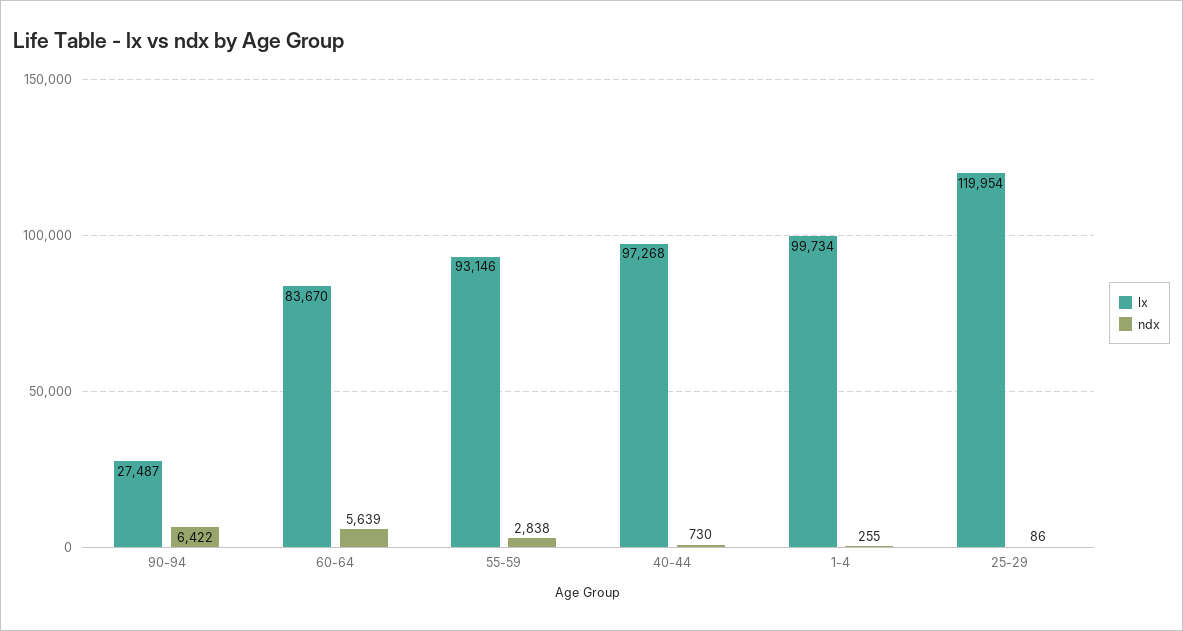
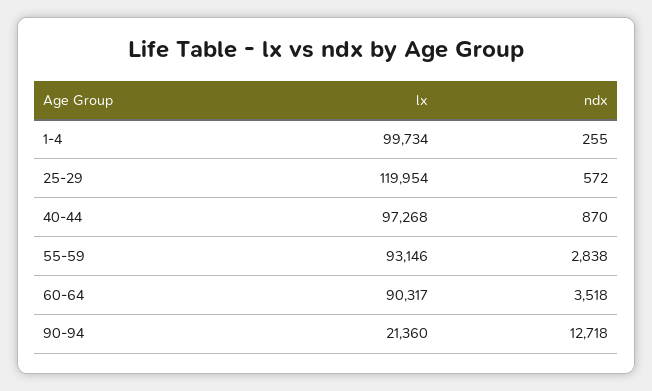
lx, 90-94: 27487 -> 21360
ndx, 90-94: 6422 -> 12718
lx, 60-64: 83670 -> 90317
ndx, 60-64: 5639 -> 3518
ndx, 40-44: 730 -> 870
ndx, 25-29: 86 -> 572

